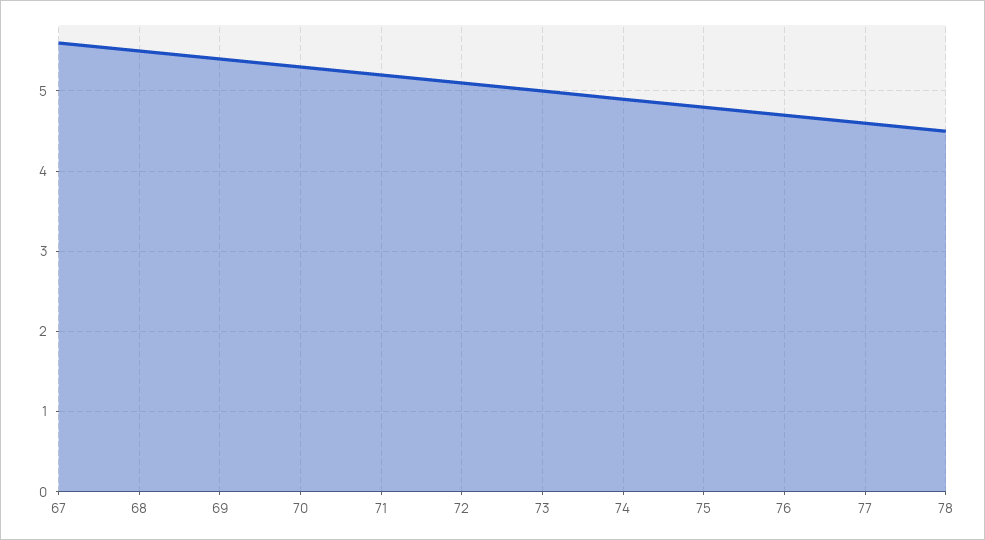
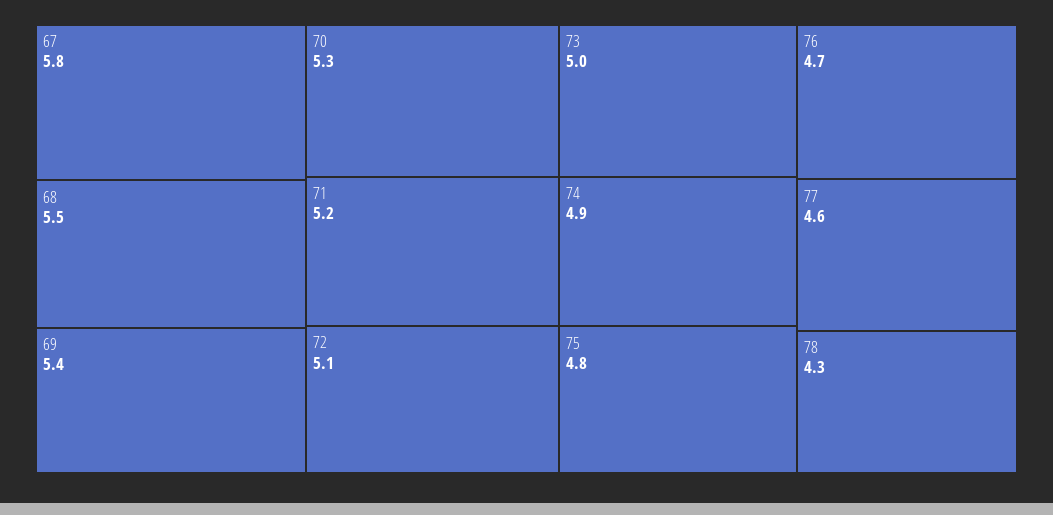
67: 5.6 -> 5.8
78: 4.5 -> 4.3

